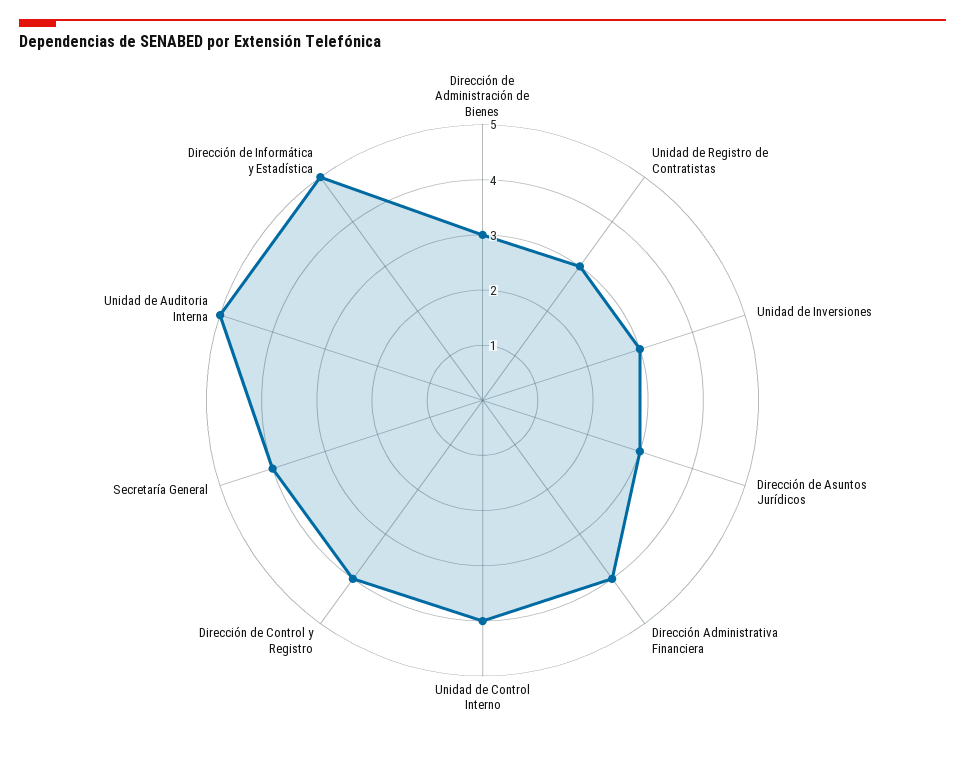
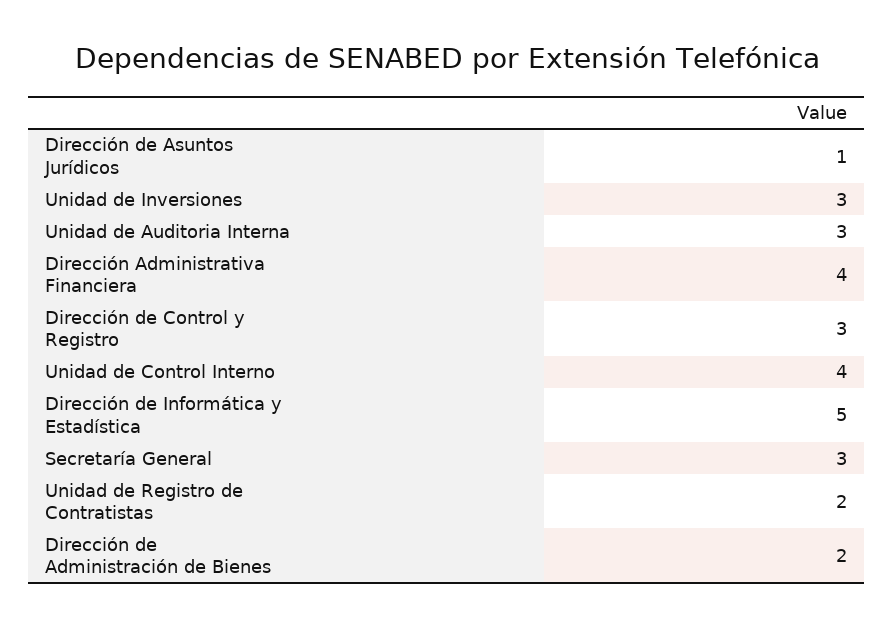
Dirección de Administración de Bienes: 3 -> 2
Unidad de Registro de Contratistas: 3 -> 2
Dirección de Asuntos Jurídicos: 3 -> 1
Dirección de Control y Registro: 4 -> 3
Secretaría General: 4 -> 3
Unidad de Auditoria Interna: 5 -> 3

